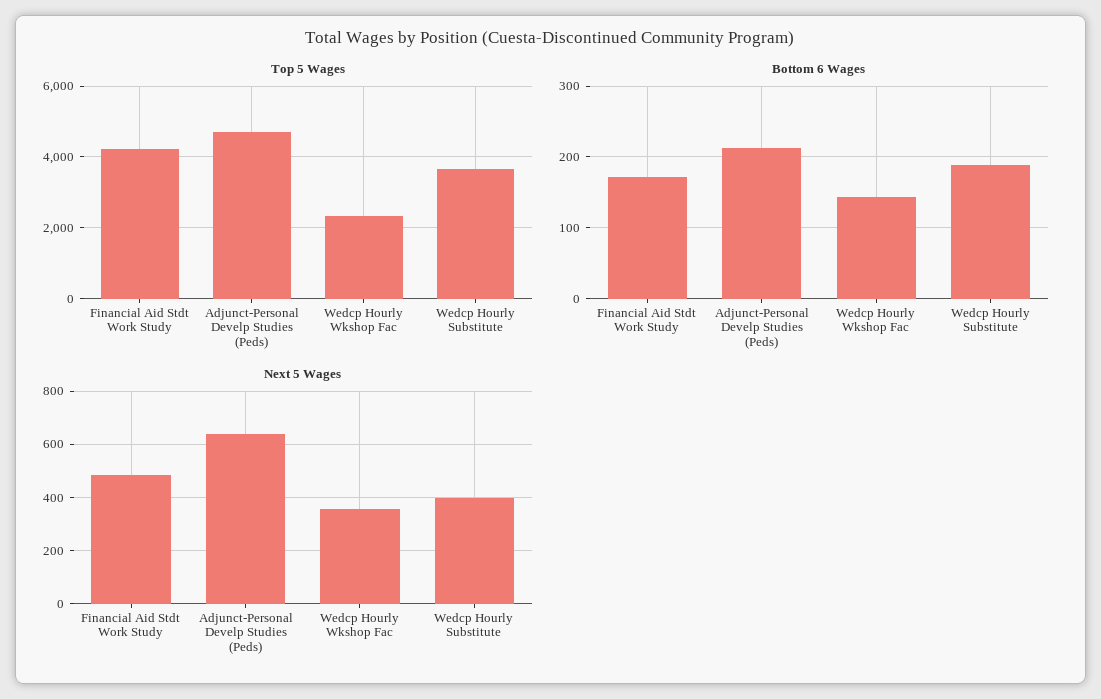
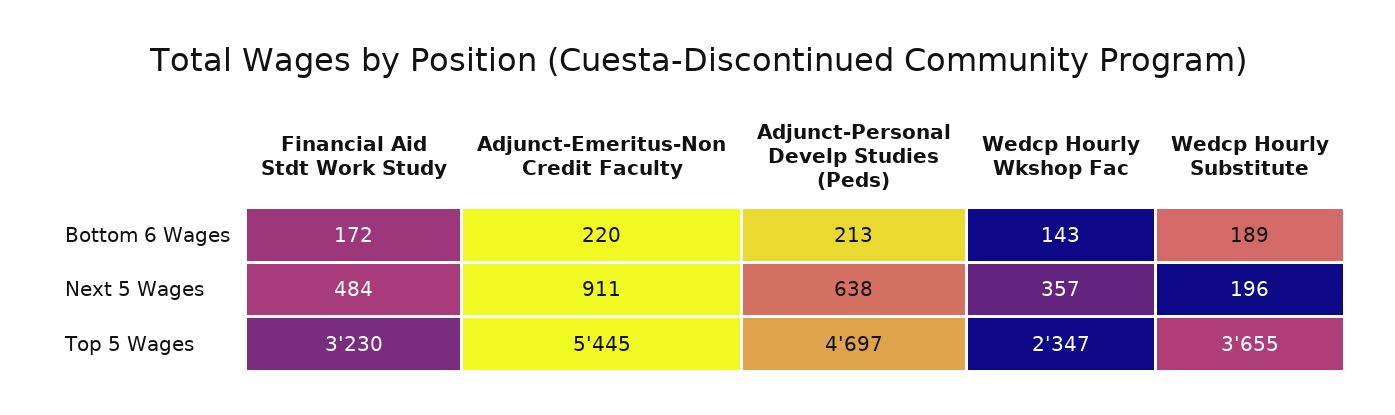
Top 5 Wages, Financial Aid Stdt Work Study: 4200 -> 3230
Next 5 Wages, Wedcp Hourly Substitute: 400 -> 196
Bottom 6 Wages, Adjunct-Emeritus-Non Credit Faculty: none -> 220
Next 5 Wages, Adjunct-Emeritus-Non Credit Faculty: none -> 911
Top 5 Wages, Adjunct-Emeritus-Non Credit Faculty: none -> 5445

